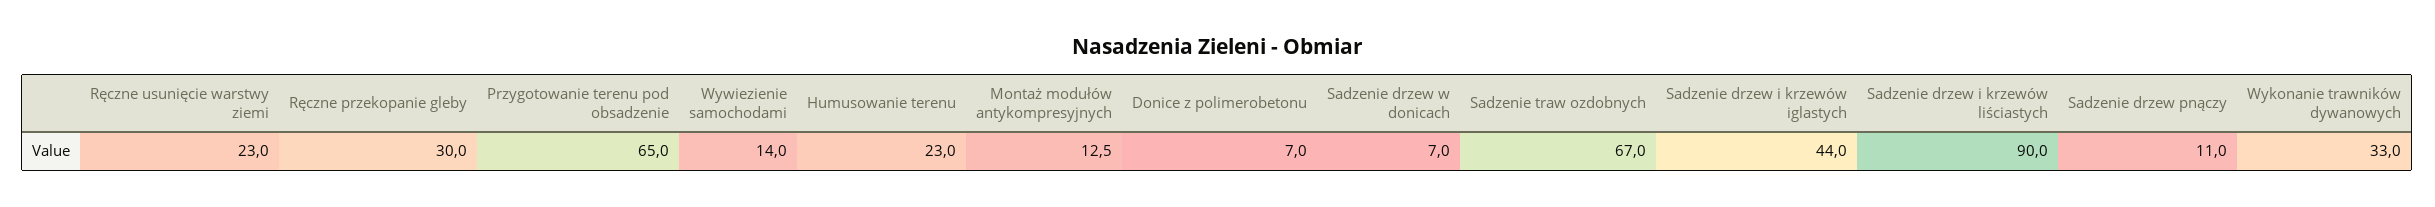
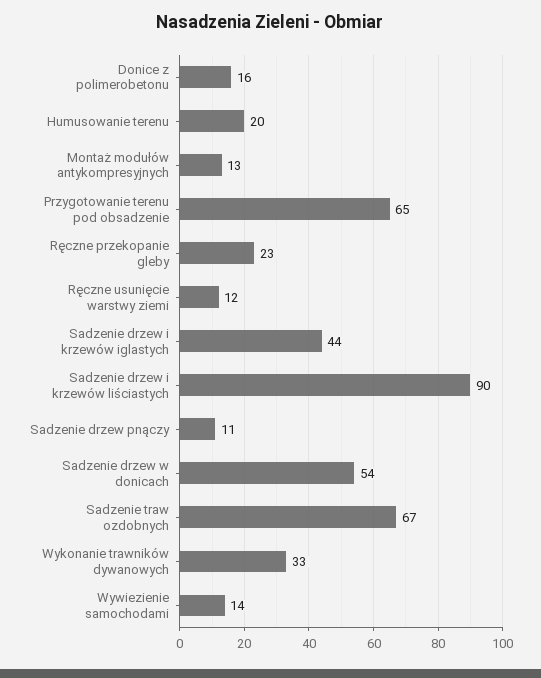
Ręczne usunięcie warstwy ziemi: 23 -> 12
Ręczne przekopanie gleby: 30 -> 23
Humusowanie terenu: 23 -> 20
Donice z polimerobetonu: 7 -> 16
Sadzenie drzew w donicach: 7 -> 54

